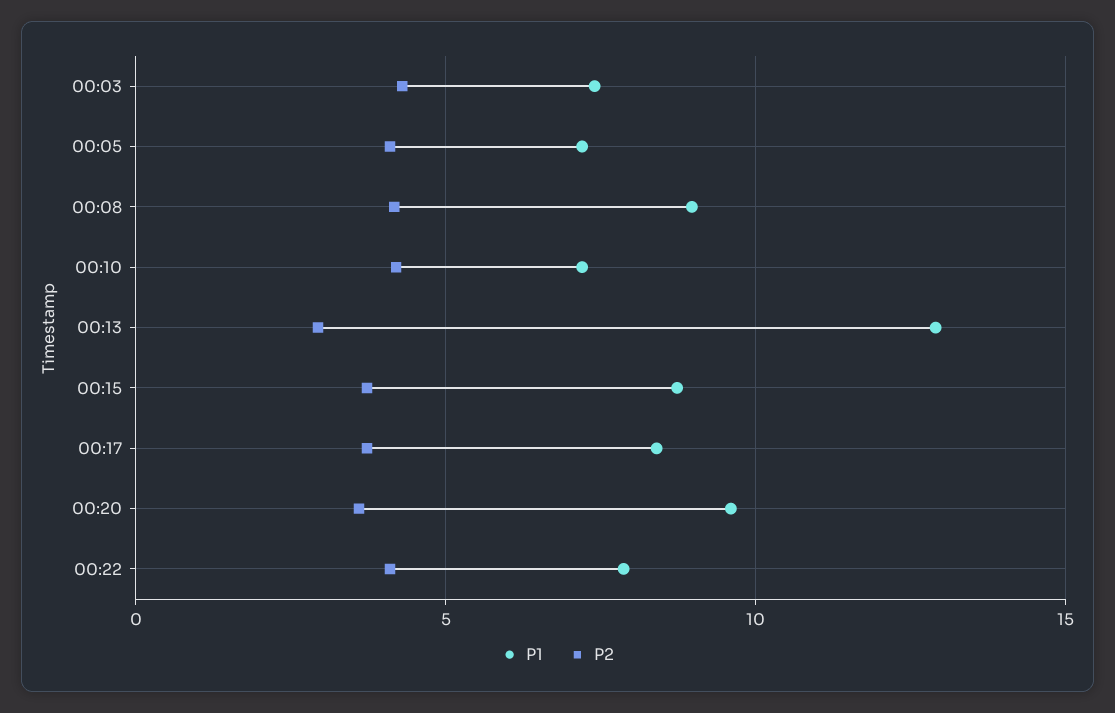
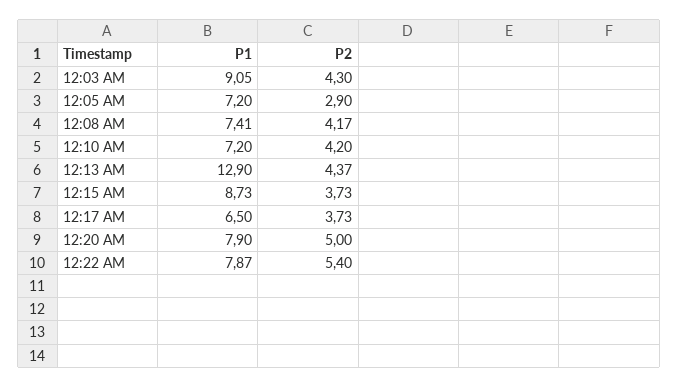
P1, 00:03: 7.5 -> 9.05
P2, 00:05: 4 -> 2.9
P1, 00:08: 9 -> 7.41
P2, 00:13: 3 -> 4.37
P1, 00:17: 8.5 -> 6.5
P1, 00:20: 9.5 -> 7.9
P2, 00:20: 3.5 -> 5
P2, 00:22: 4 -> 5.4

